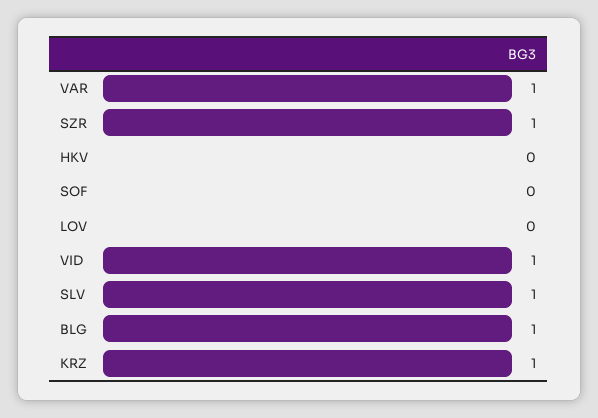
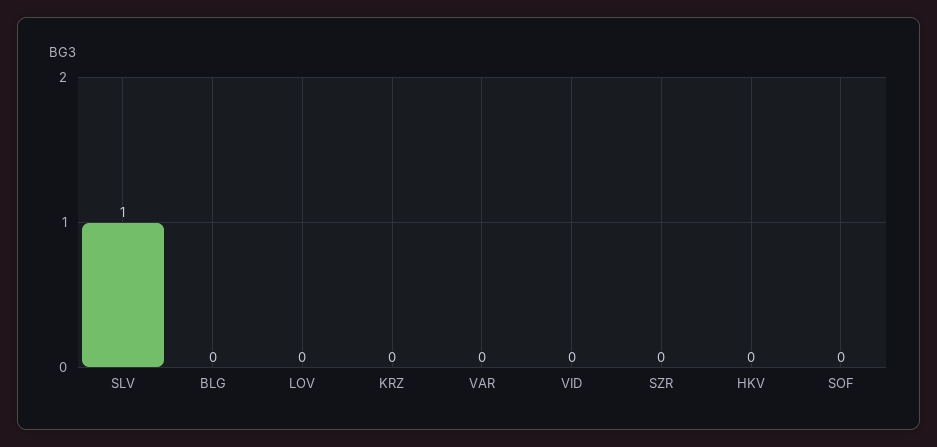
VAR: 1 -> 0
SZR: 1 -> 0
VID: 1 -> 0
BLG: 1 -> 0
KRZ: 1 -> 0

